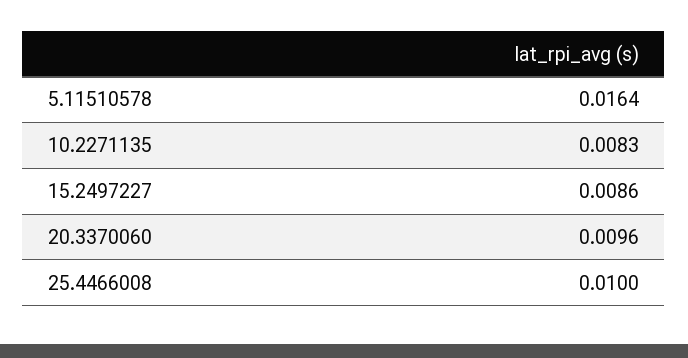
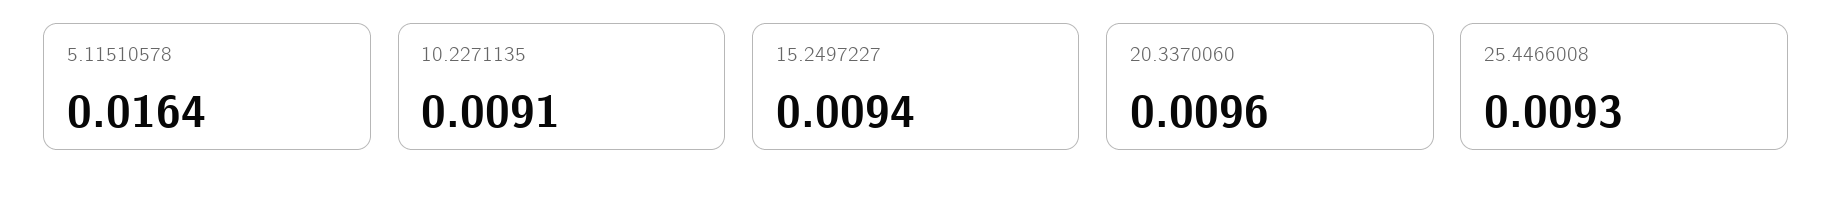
10.2271135: 0.0083 -> 0.0091
15.2497227: 0.0086 -> 0.0094
25.4466008: 0.01 -> 0.0093

